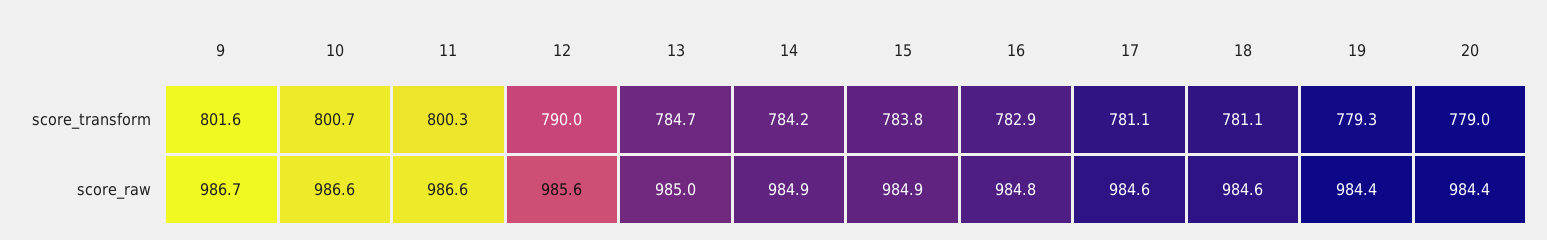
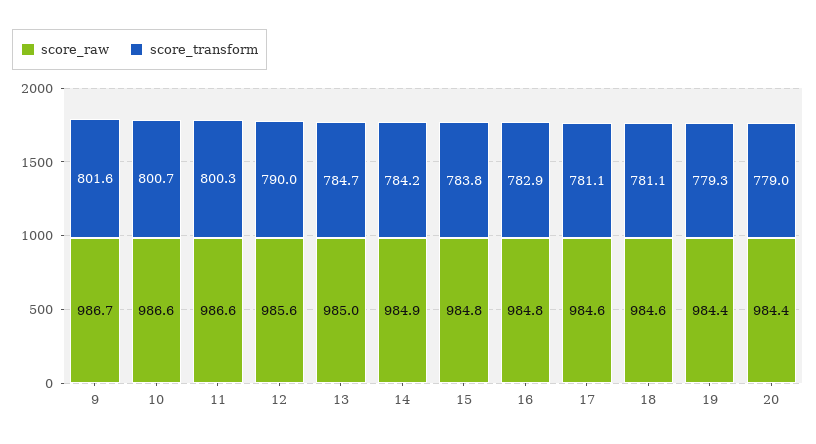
score_raw, 15: 984.9 -> 984.8

